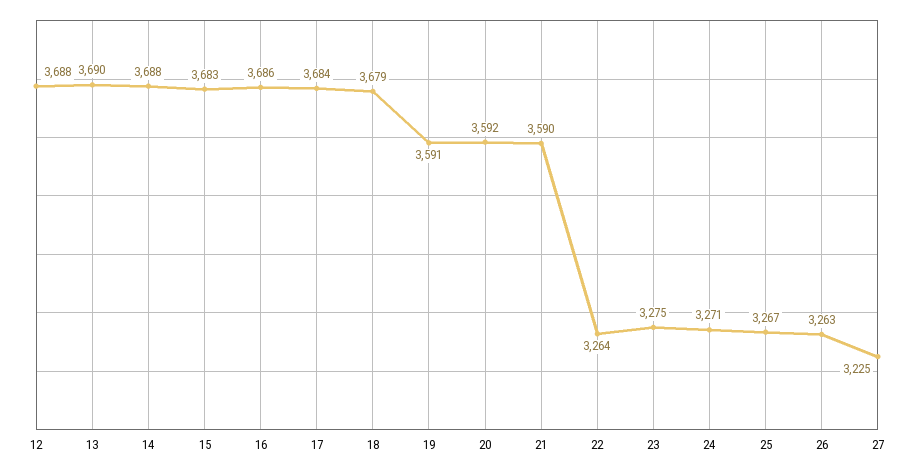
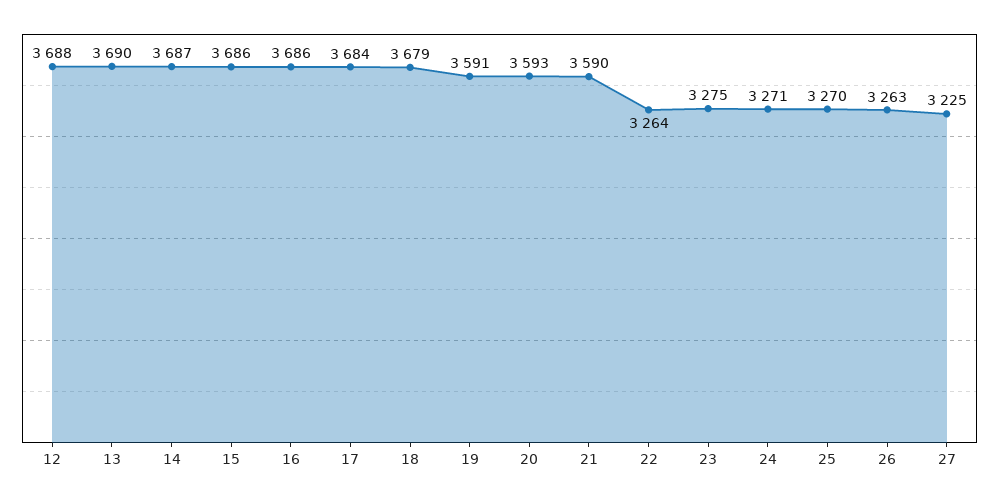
14: 3688 -> 3687
15: 3683 -> 3686
20: 3592 -> 3593
25: 3267 -> 3270

